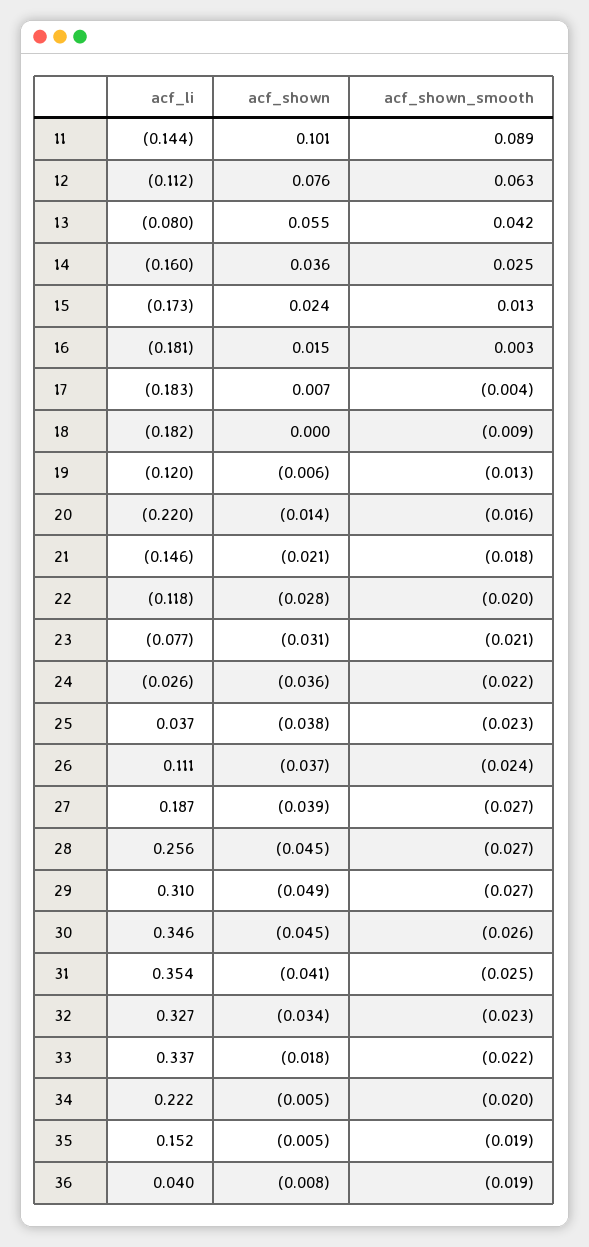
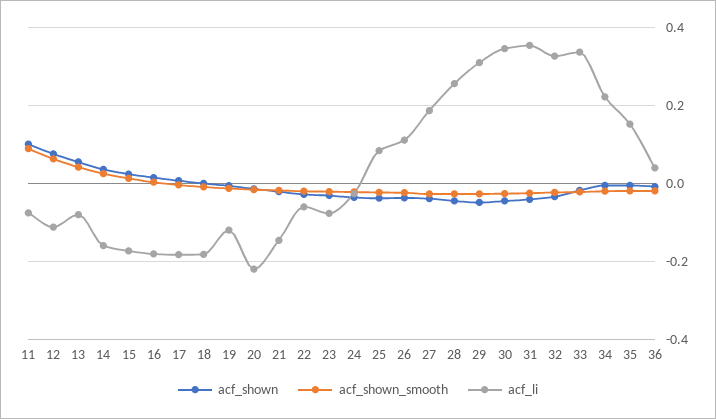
acf_li, 11: -0.144 -> -0.08
acf_li, 22: -0.118 -> -0.06
acf_li, 25: 0.037 -> 0.08

